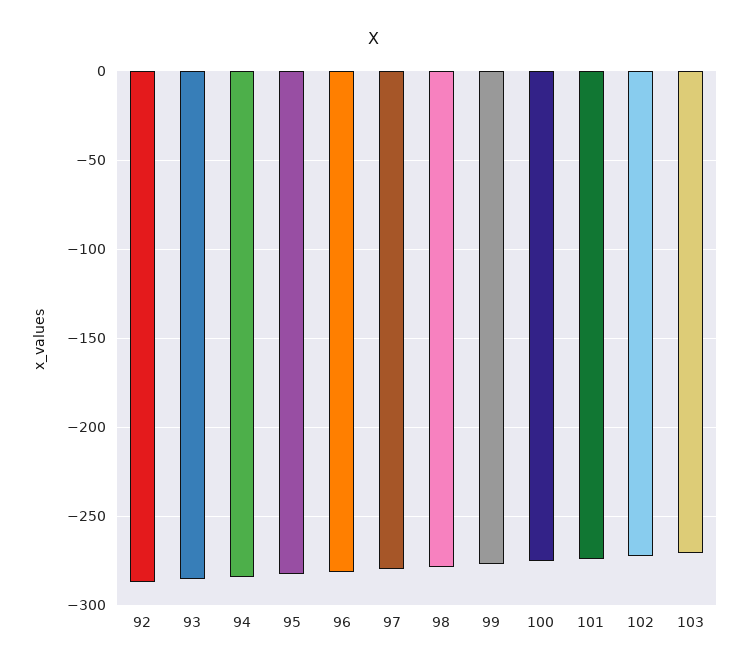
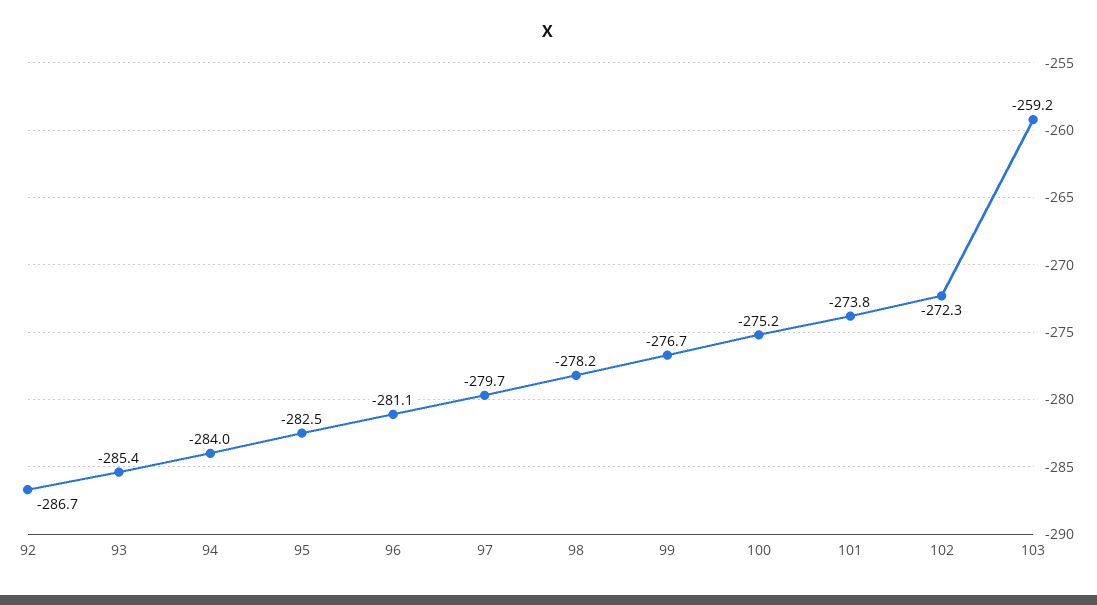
103: -270 -> -259.2

